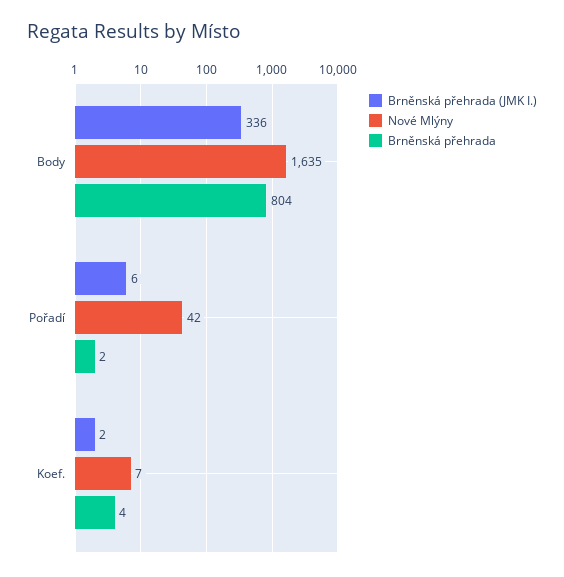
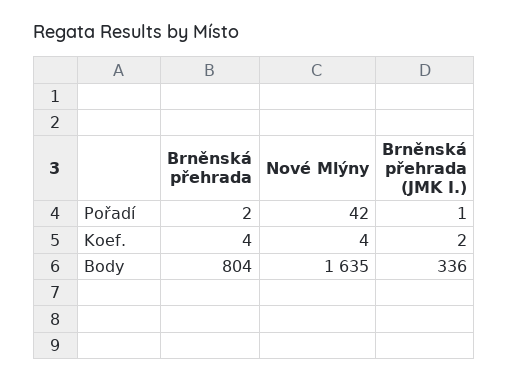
Brněnská přehrada (JMK I.), Pořadí: 6 -> 1
Nové Mlýny, Koef.: 7 -> 4

